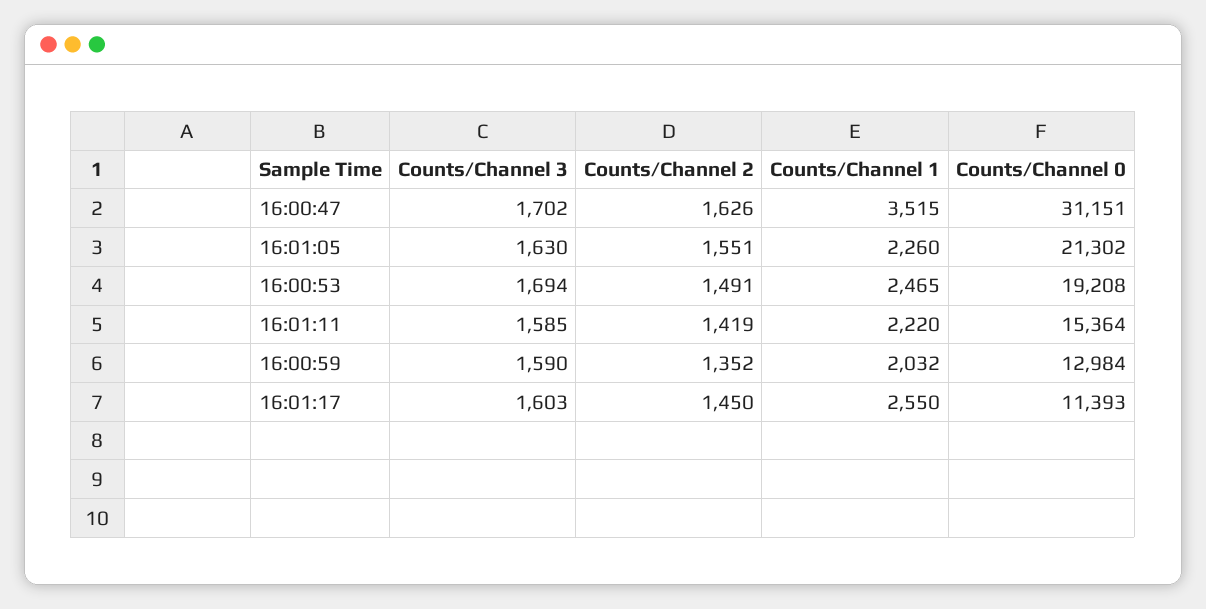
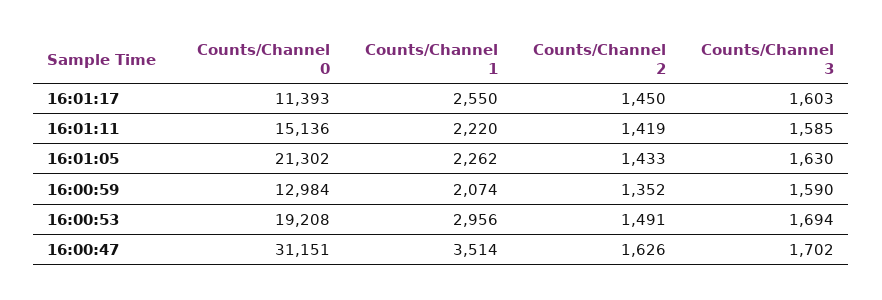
Counts/Channel 1, 16:00:47: 3515 -> 3514
Counts/Channel 2, 16:01:05: 1551 -> 1433
Counts/Channel 1, 16:01:05: 2260 -> 2262
Counts/Channel 1, 16:00:53: 2465 -> 2956
Counts/Channel 0, 16:01:11: 15364 -> 15136
Counts/Channel 1, 16:00:59: 2032 -> 2074

